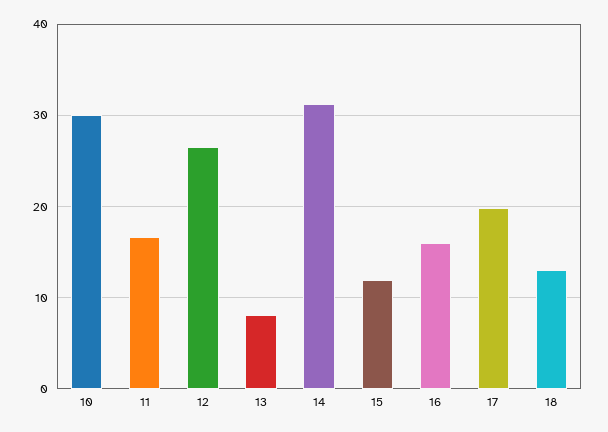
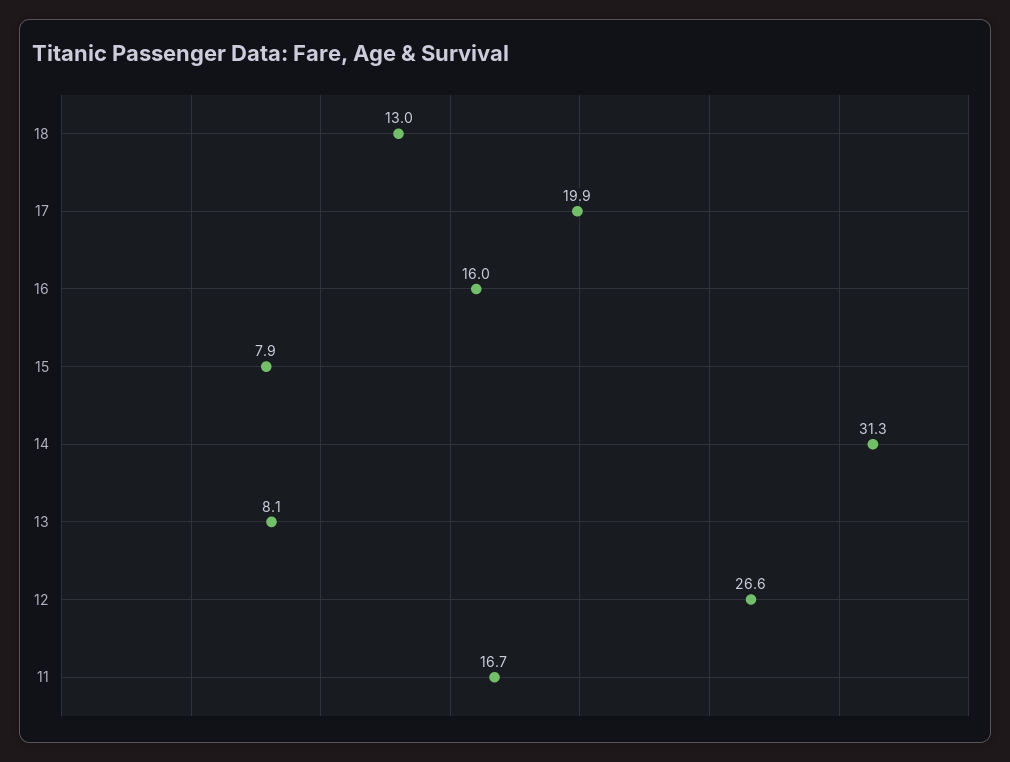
10: 30 -> none
15: 12 -> 7.9

